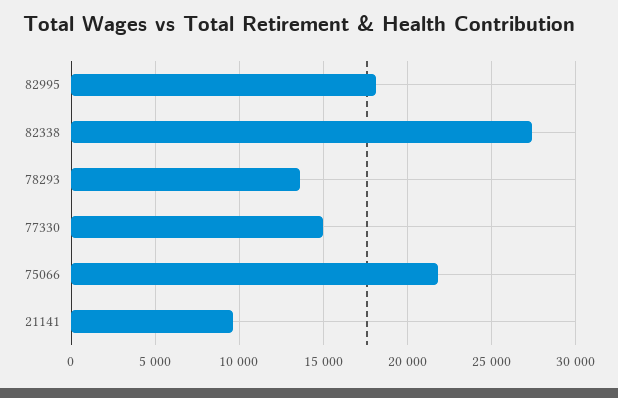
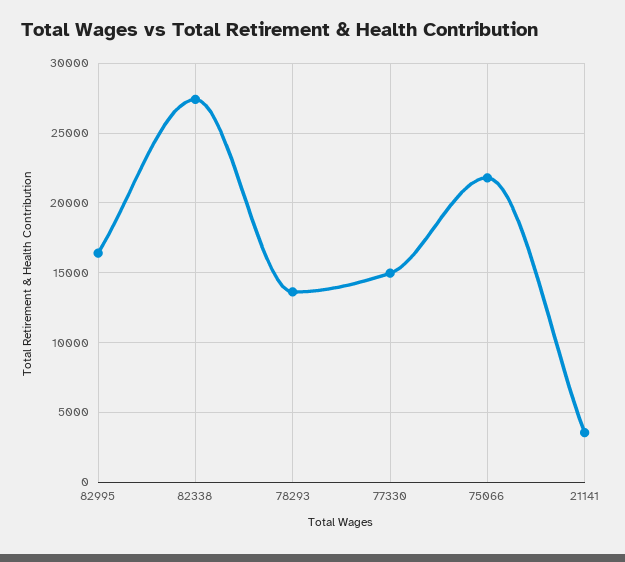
82995: 18000 -> 16500
21141: 9500 -> 3500

